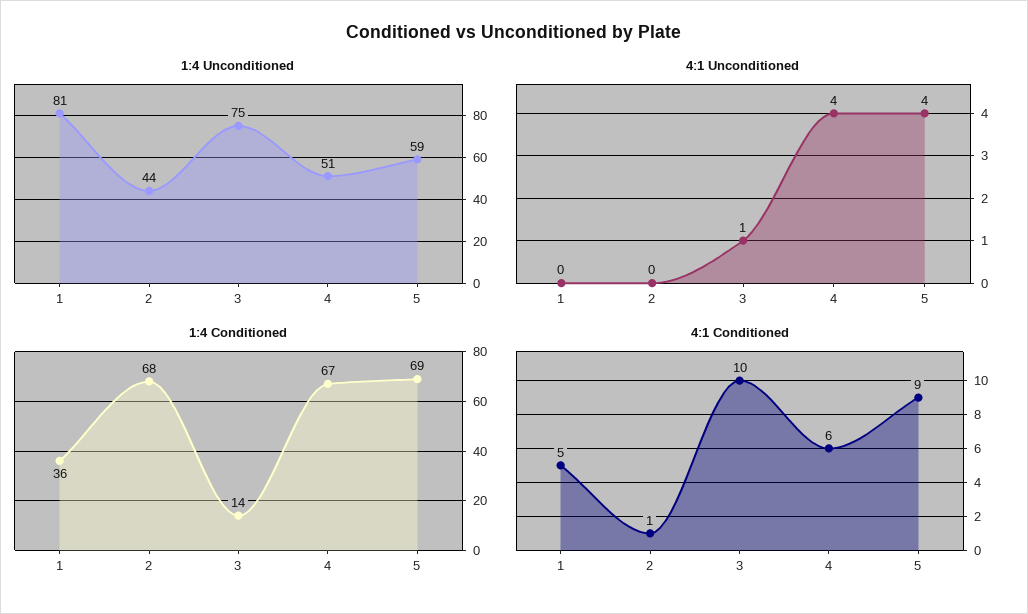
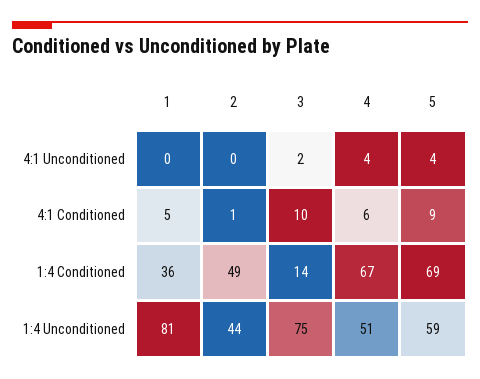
4:1 Unconditioned, 3: 1 -> 2
1:4 Conditioned, 2: 68 -> 49

